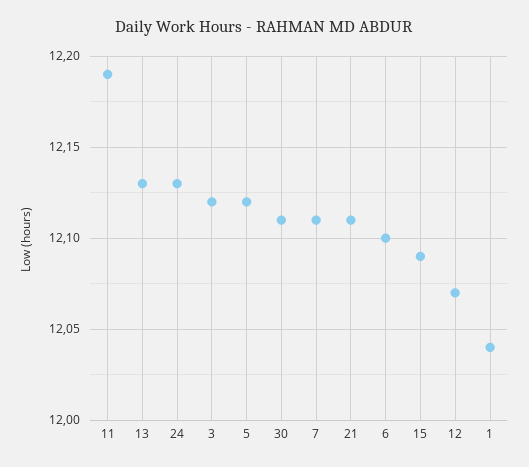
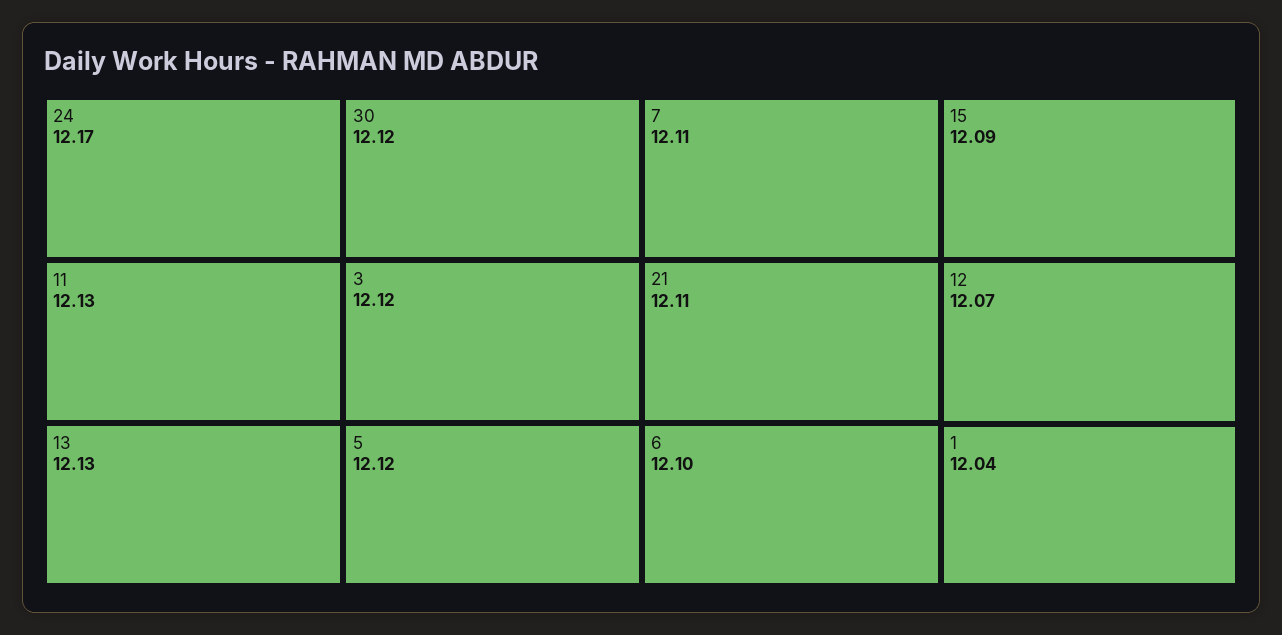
11: 12.19 -> 12.13
24: 12.13 -> 12.17
30: 12.11 -> 12.12

